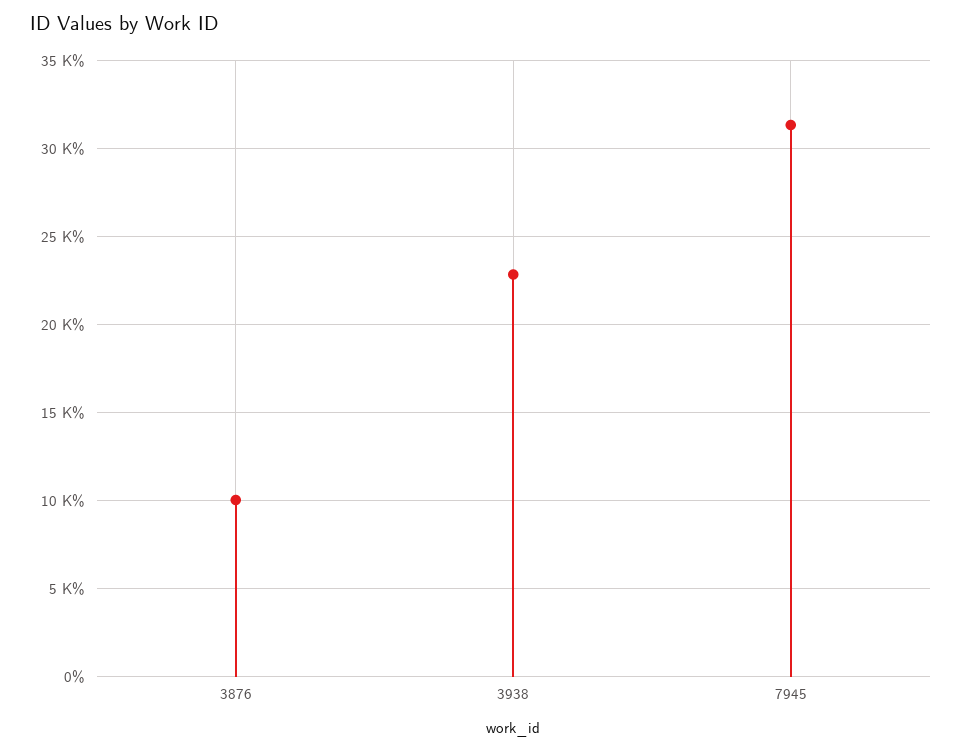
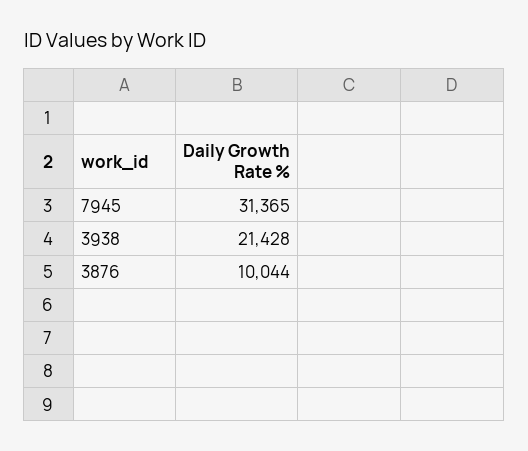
3938: 23000 -> 21428

